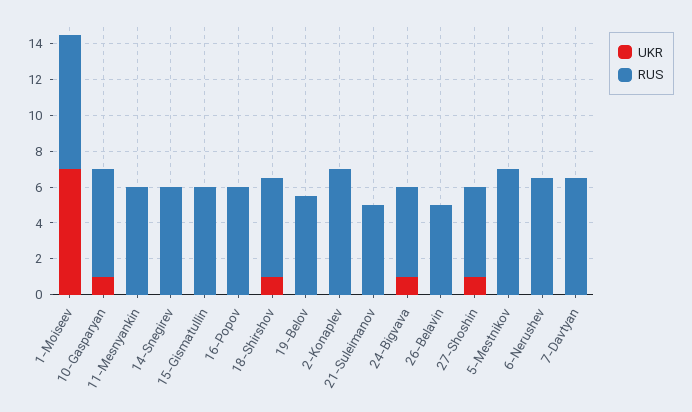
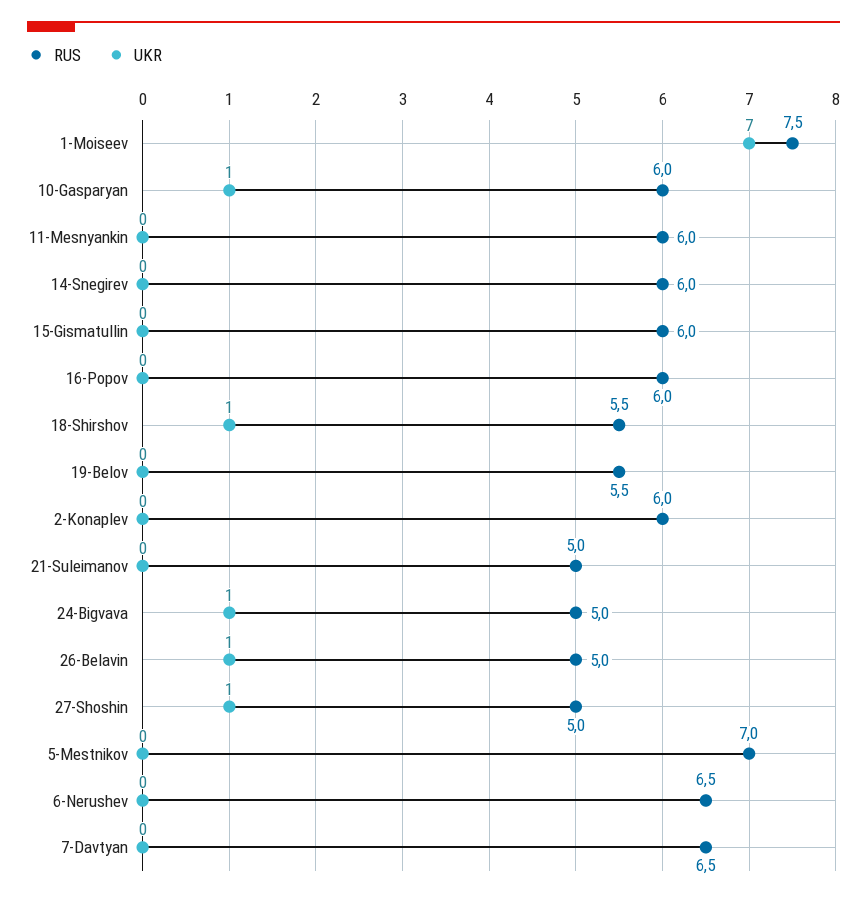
RUS, 2-Konaplev: 7 -> 6
UKR, 26-Belavin: 0 -> 1

